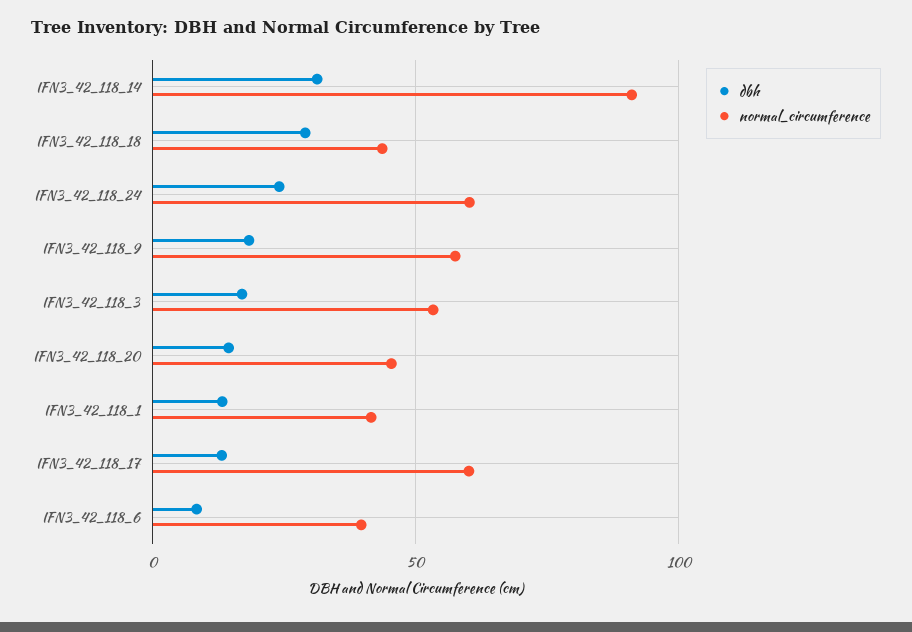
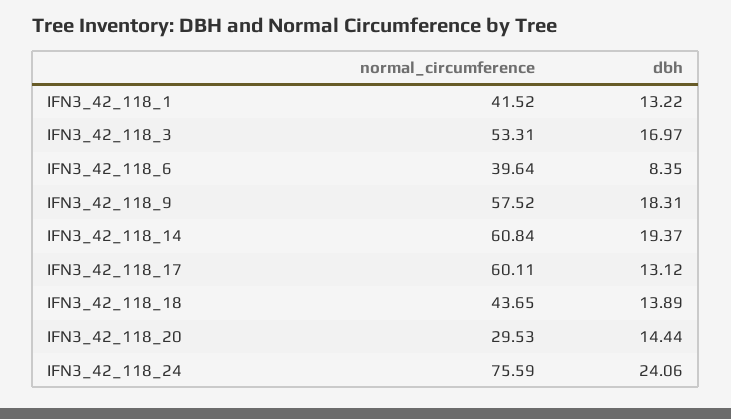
dbh, IFN3_42_118_14: 30 -> 19.37
normal_circumference, IFN3_42_118_14: 90 -> 60.84
dbh, IFN3_42_118_18: 30 -> 13.89
normal_circumference, IFN3_42_118_24: 60 -> 75.59
normal_circumference, IFN3_42_118_20: 45 -> 29.53

